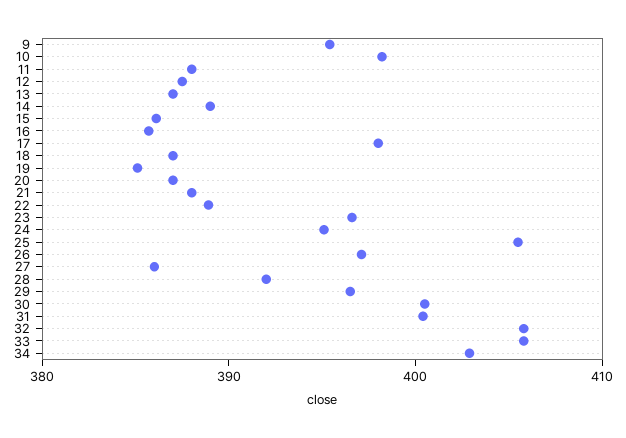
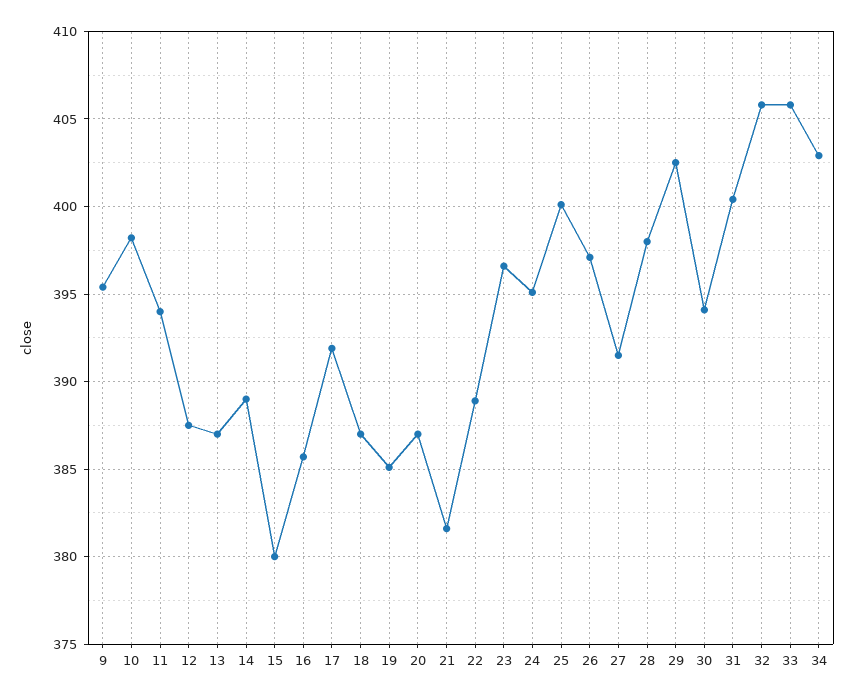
11: 388 -> 394
15: 386 -> 380
17: 398 -> 392
21: 388 -> 381.5
25: 406 -> 400
27: 386 -> 391.5
28: 392 -> 398
29: 396 -> 402.5
30: 400 -> 394

